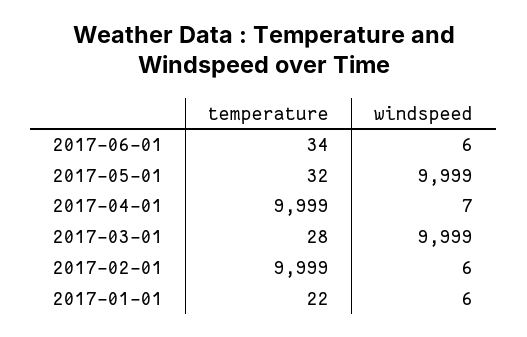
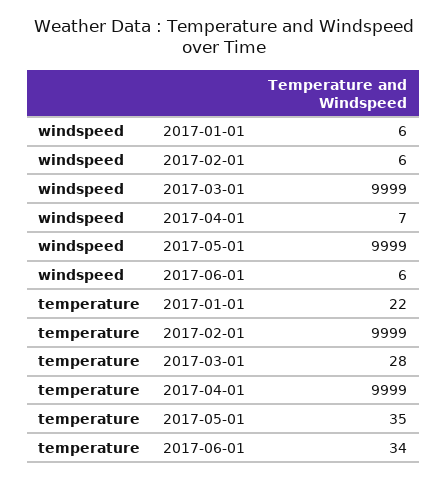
temperature, 2017-05-01: 32 -> 35

